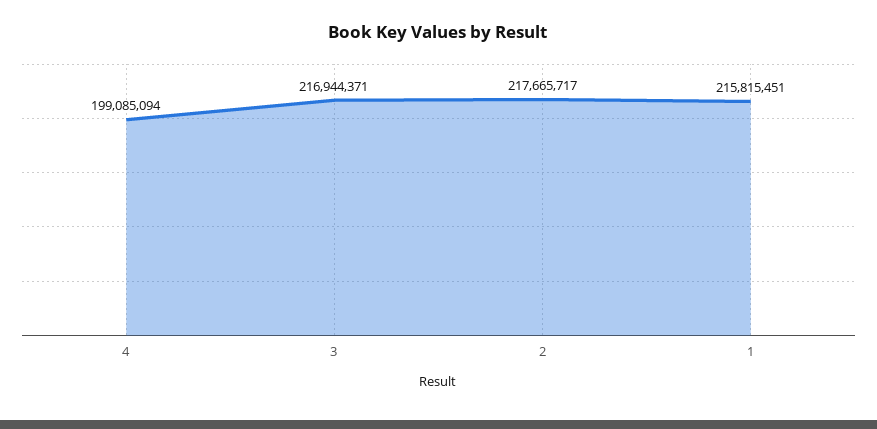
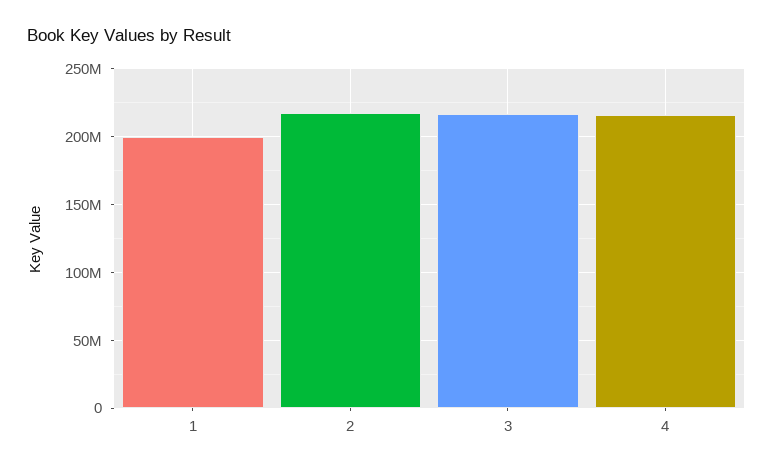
4: 199085094 -> 215000000
1: 215815451 -> 200000000

